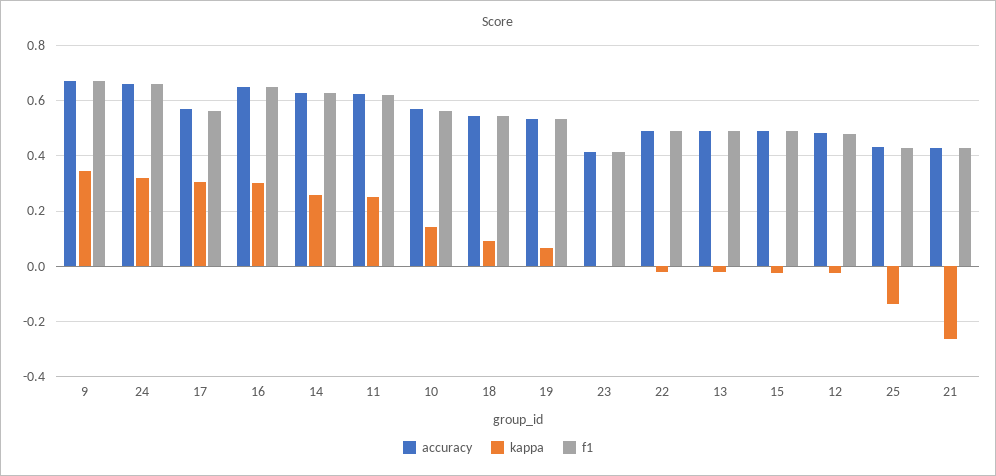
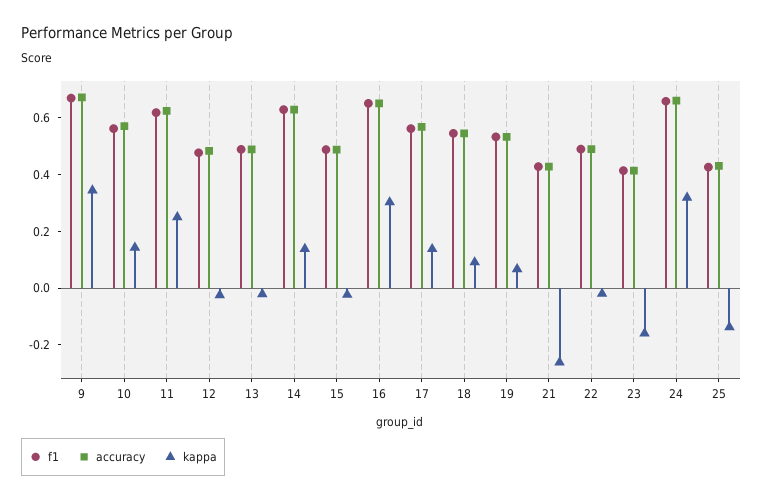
kappa, 17: 0.3 -> 0.15
kappa, 14: 0.25 -> 0.15
kappa, 23: 0 -> -0.15

